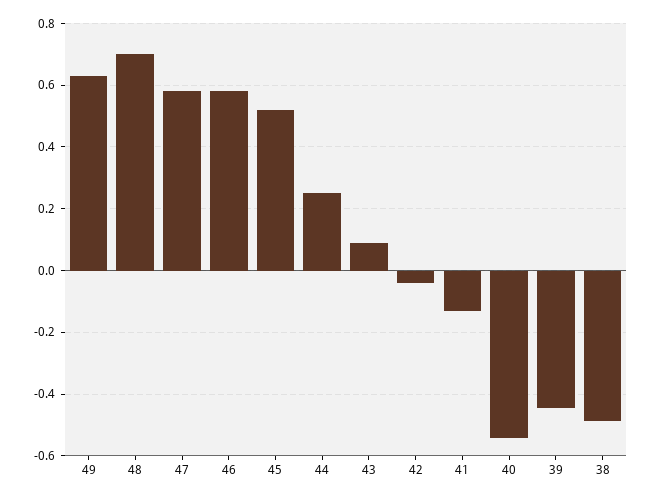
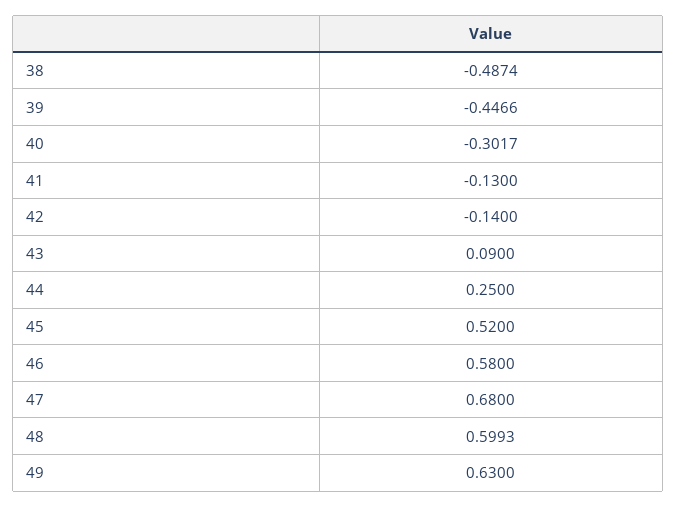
48: 0.7 -> 0.5993
47: 0.58 -> 0.68
42: -0.04 -> -0.14
40: -0.54 -> -0.3017

